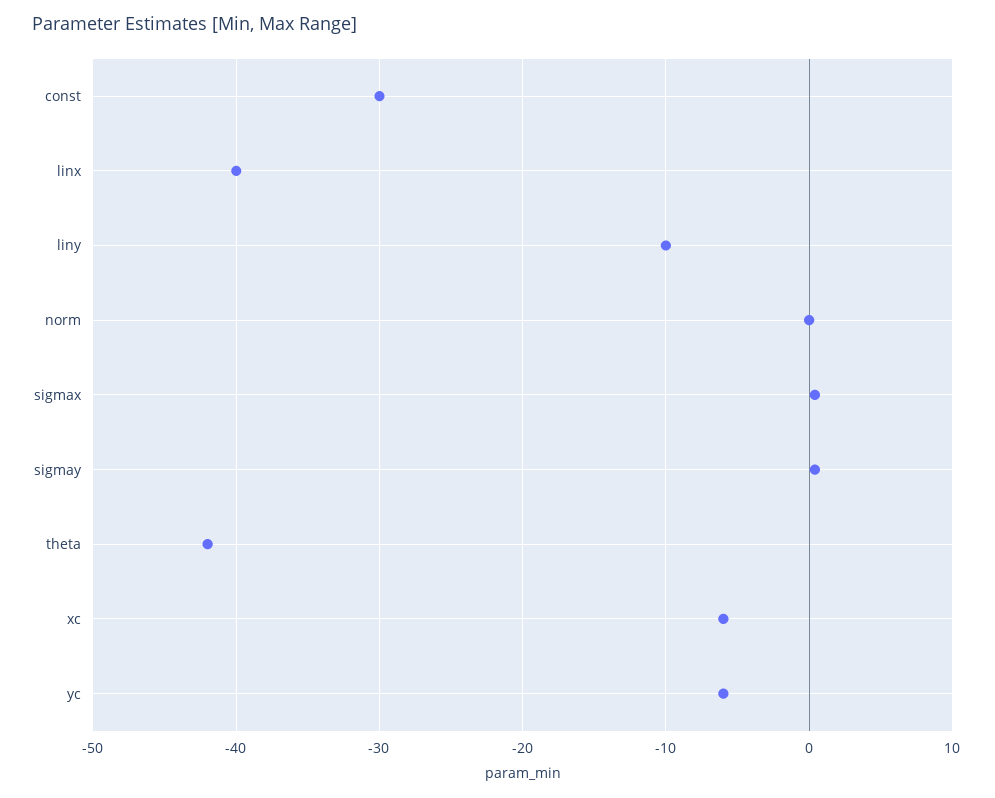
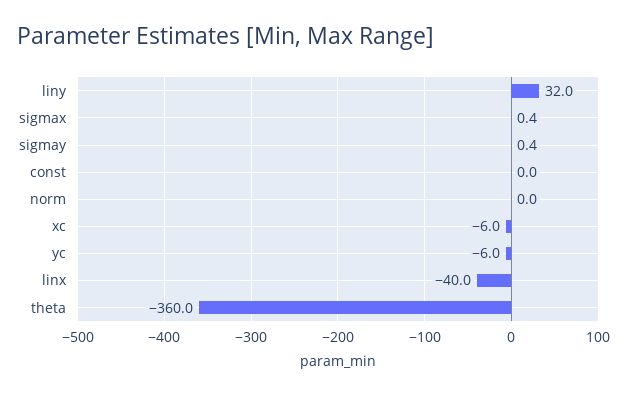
const: -30 -> 0
liny: -10 -> 32
theta: -42 -> -360

